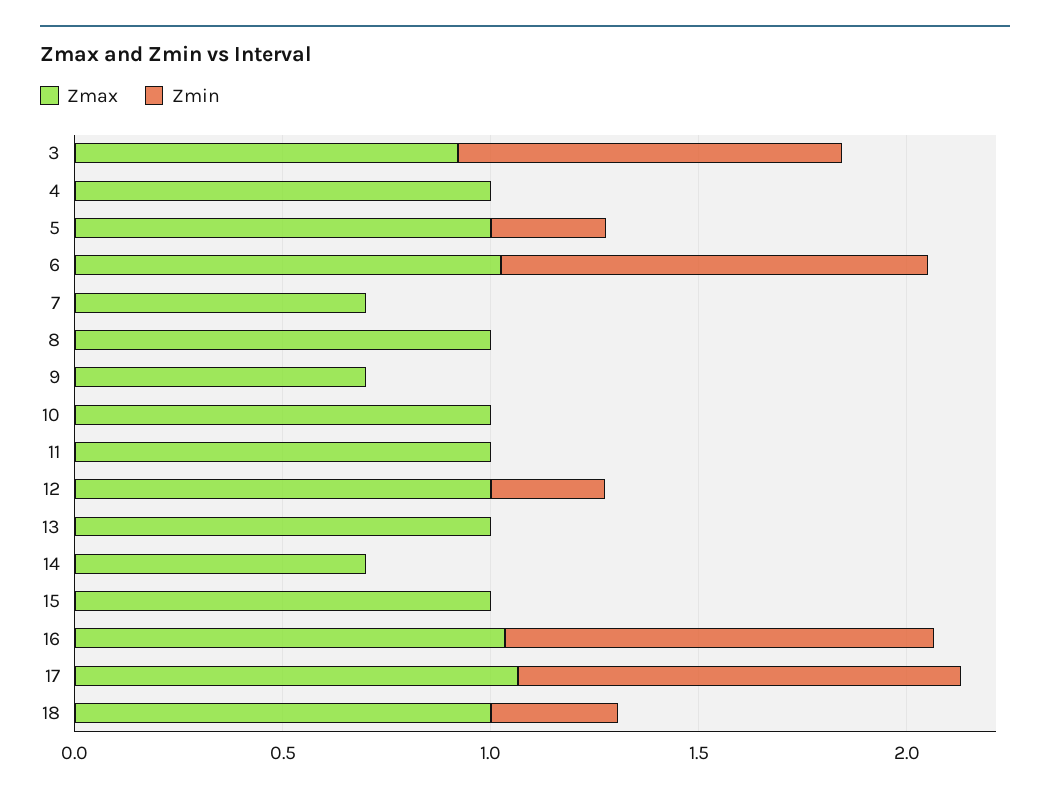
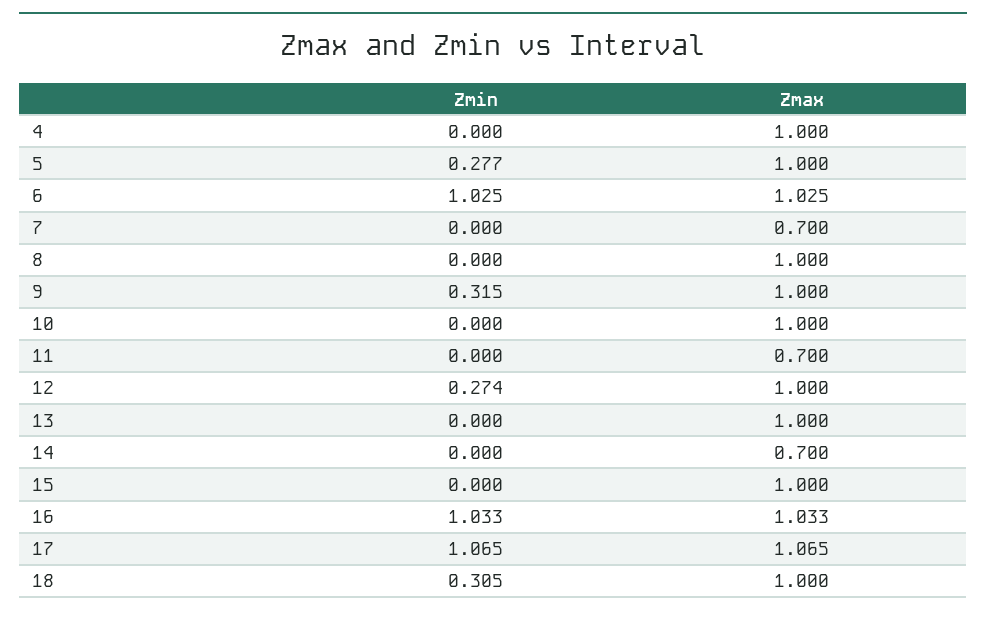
Zmax, 3: 0.9 -> none
Zmin, 3: 0.9 -> none
Zmax, 9: 0.7 -> 1
Zmin, 9: 0 -> 0.315
Zmax, 11: 1 -> 0.7

